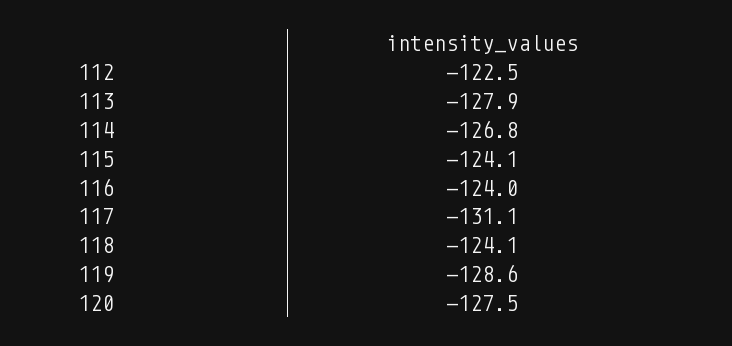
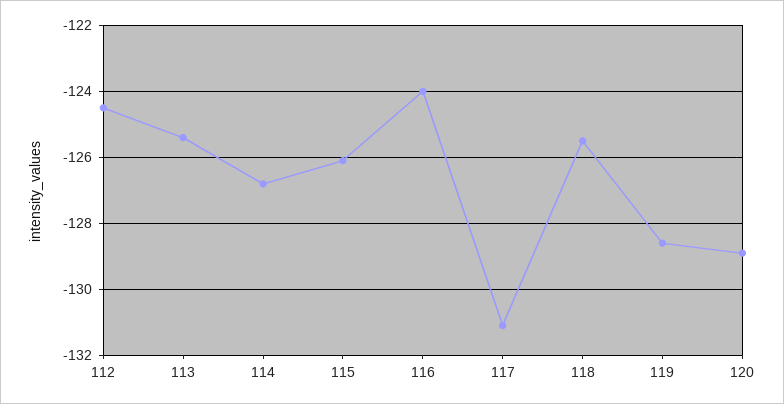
112: -122.5 -> -124.5
113: -127.9 -> -125.5
115: -124.1 -> -126
118: -124.1 -> -125.5
120: -127.5 -> -129

